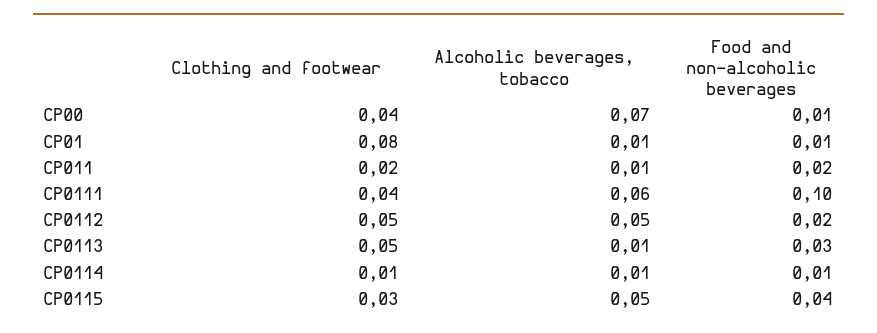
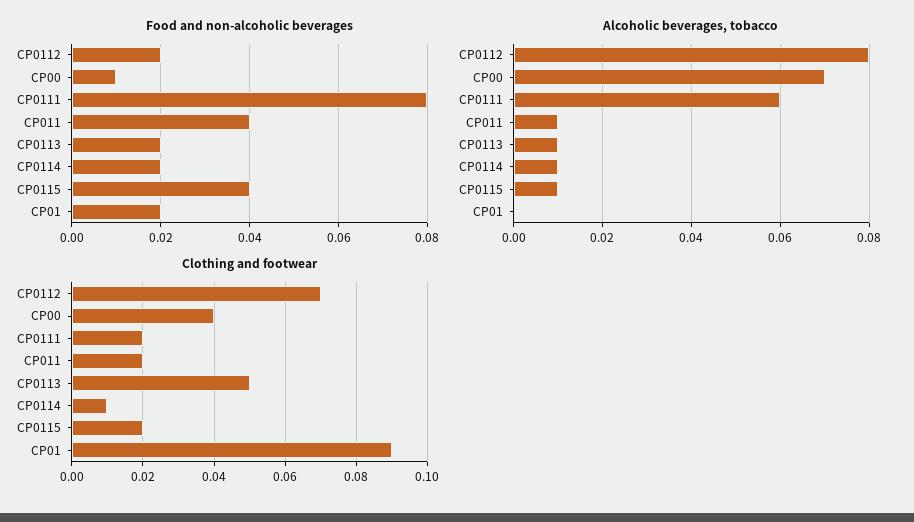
Clothing and footwear, CP01: 0.08 -> 0.09
Alcoholic beverages, tobacco, CP01: 0.01 -> 0
Food and non-alcoholic beverages, CP01: 0.01 -> 0.02
Food and non-alcoholic beverages, CP011: 0.02 -> 0.04
Clothing and footwear, CP0111: 0.04 -> 0.02
Food and non-alcoholic beverages, CP0111: 0.1 -> 0.08
Clothing and footwear, CP0112: 0.05 -> 0.07
Alcoholic beverages, tobacco, CP0112: 0.05 -> 0.08
Food and non-alcoholic beverages, CP0113: 0.03 -> 0.02
Food and non-alcoholic beverages, CP0114: 0.01 -> 0.02
Clothing and footwear, CP0115: 0.03 -> 0.02
Alcoholic beverages, tobacco, CP0115: 0.05 -> 0.01

